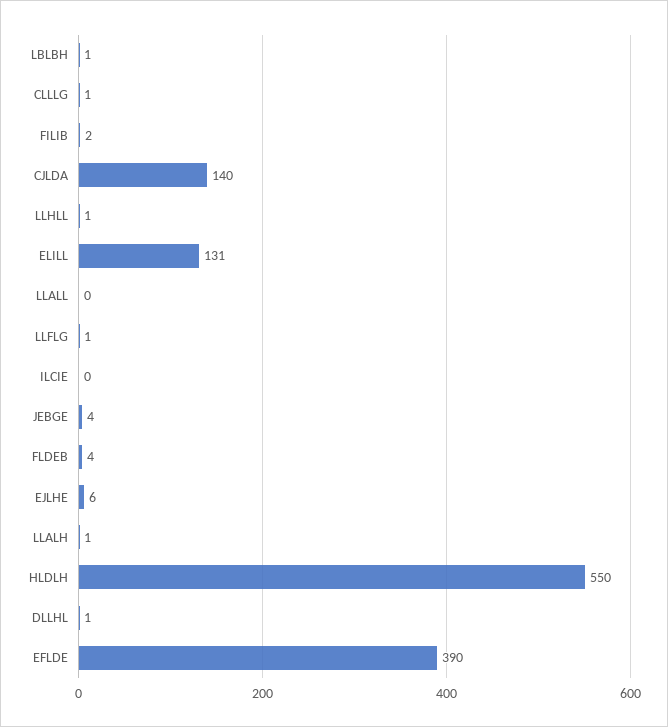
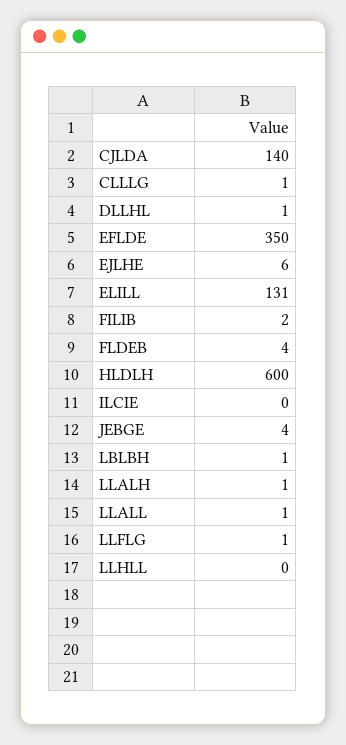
LLHLL: 1 -> 0
LLALL: 0 -> 1
HLDLH: 550 -> 600
EFLDE: 390 -> 350

